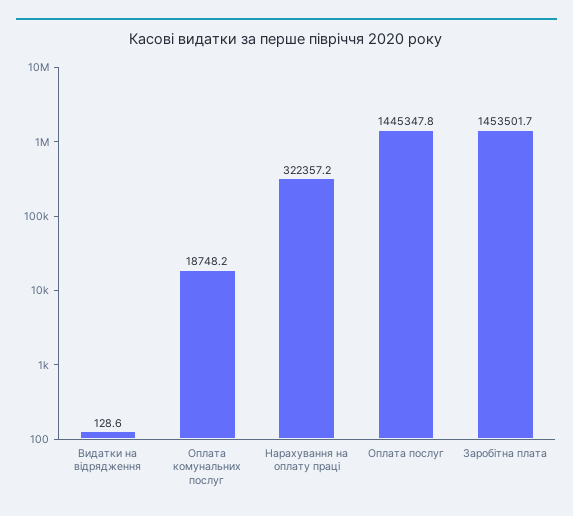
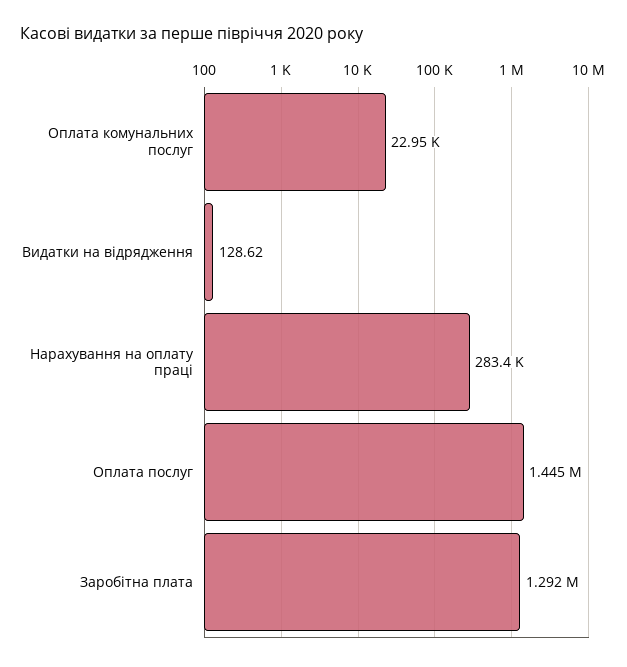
Оплата комунальних послуг: 18748.2 -> 22950
Нарахування на оплату праці: 322357.2 -> 283400
Заробітна плата: 1453501.7 -> 1292000

